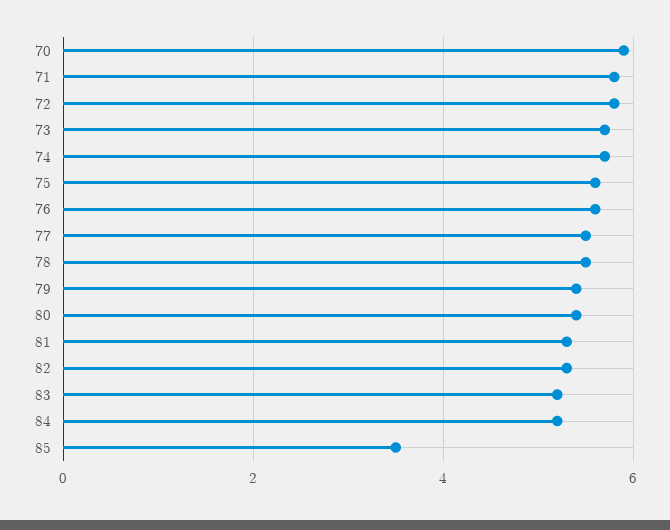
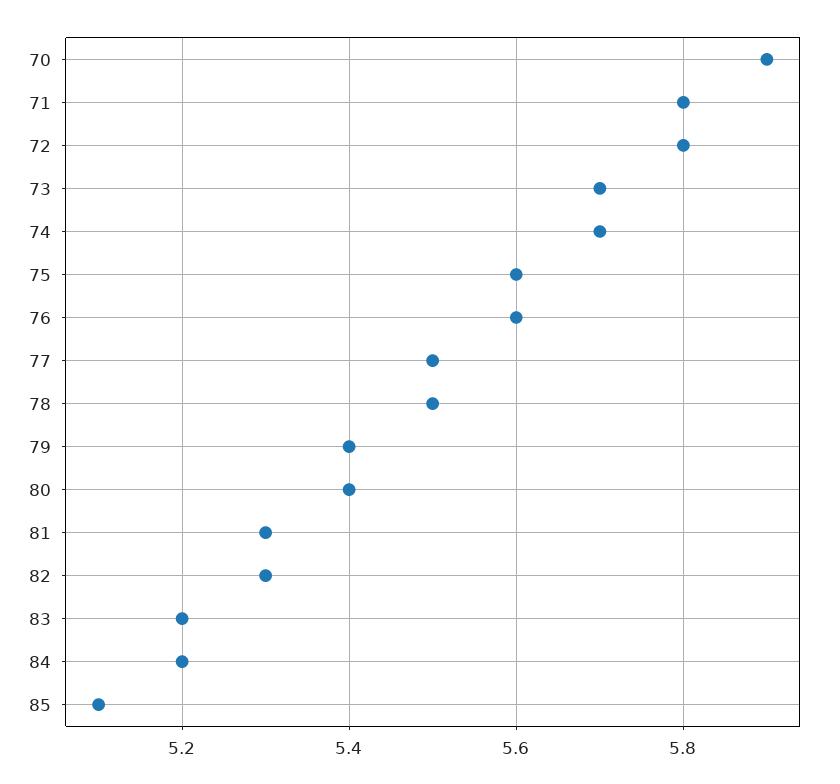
85: 3.5 -> 5.1

